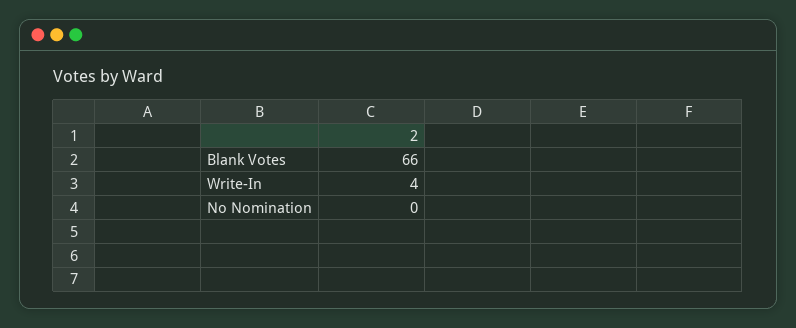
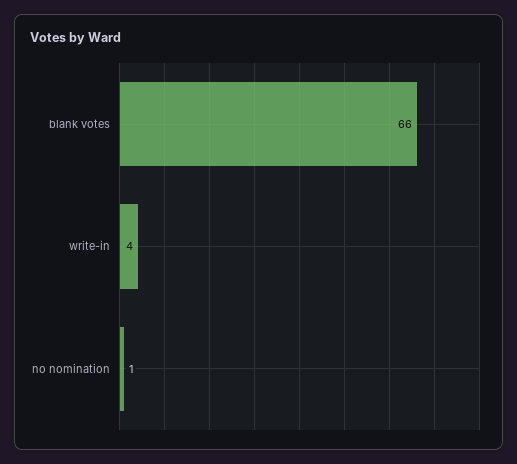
No Nomination: 0 -> 1

